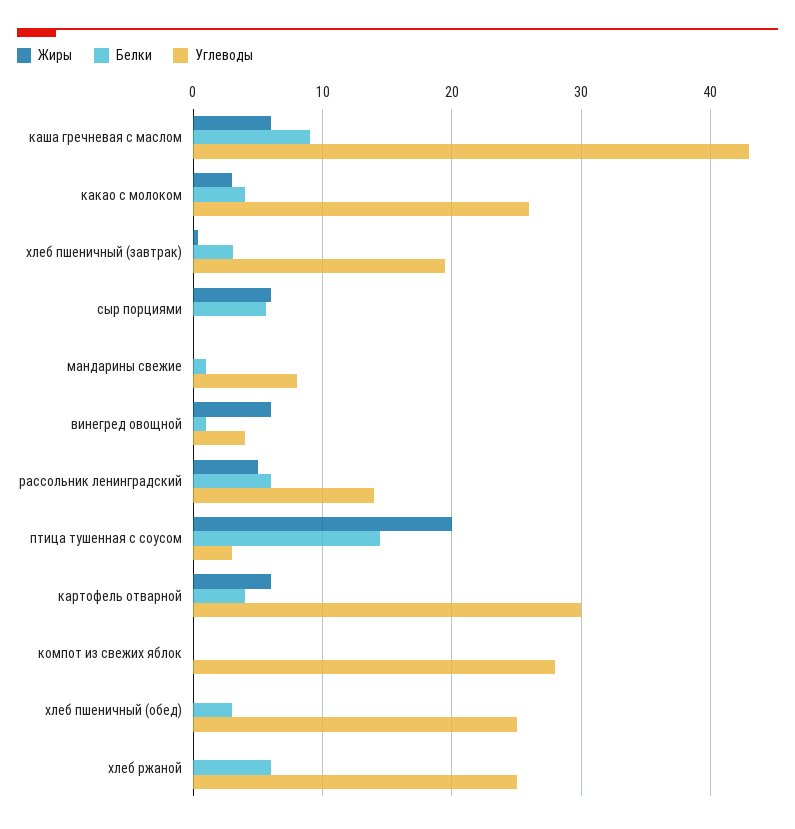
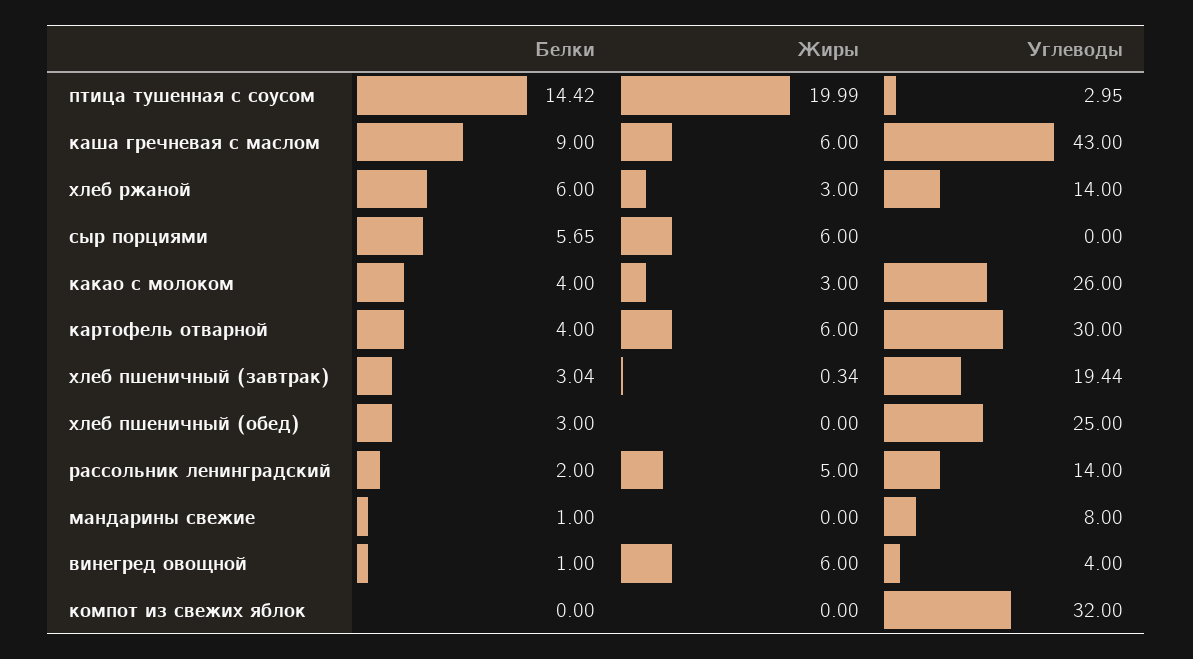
Белки, рассольник ленинградский: 6 -> 2
Углеводы, компот из свежих яблок: 28 -> 32
Жиры, хлеб ржаной: 0 -> 3
Углеводы, хлеб ржаной: 25 -> 14

